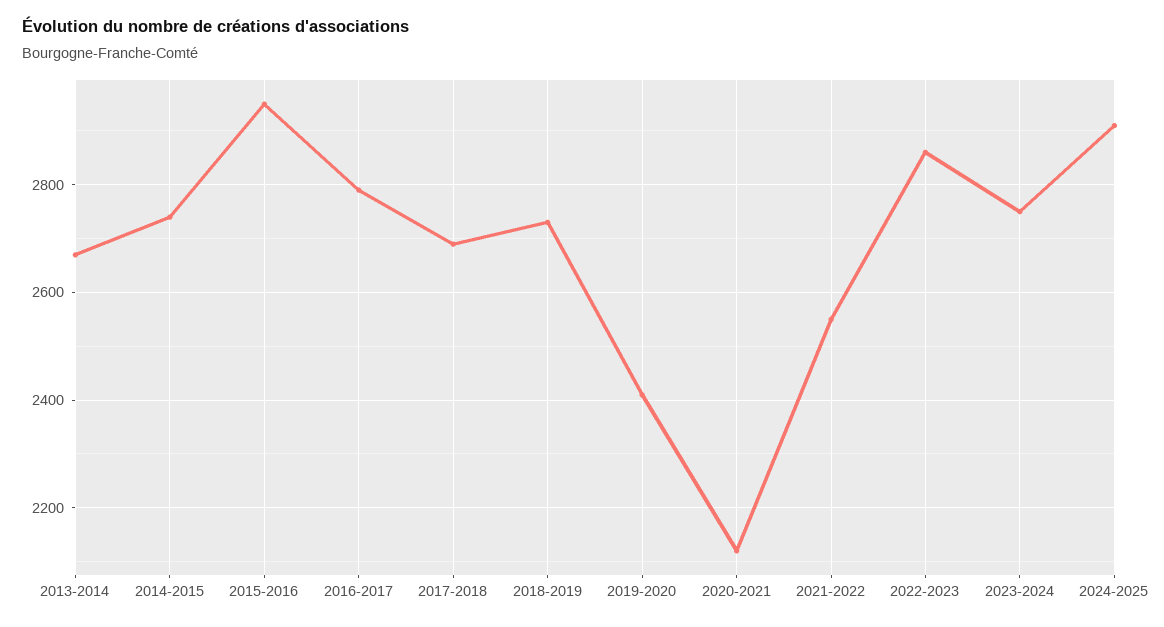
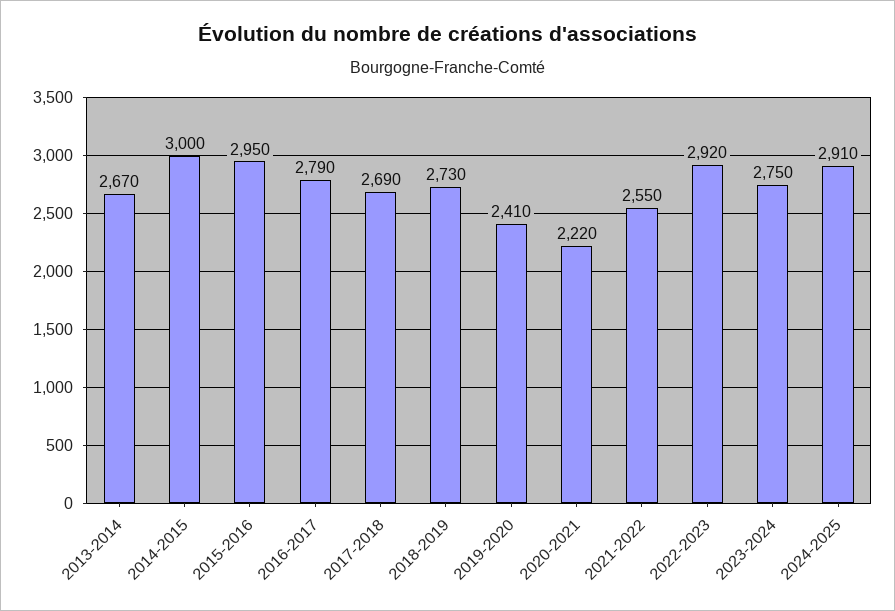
2014-2015: 2740 -> 3000
2020-2021: 2120 -> 2220
2022-2023: 2860 -> 2920

